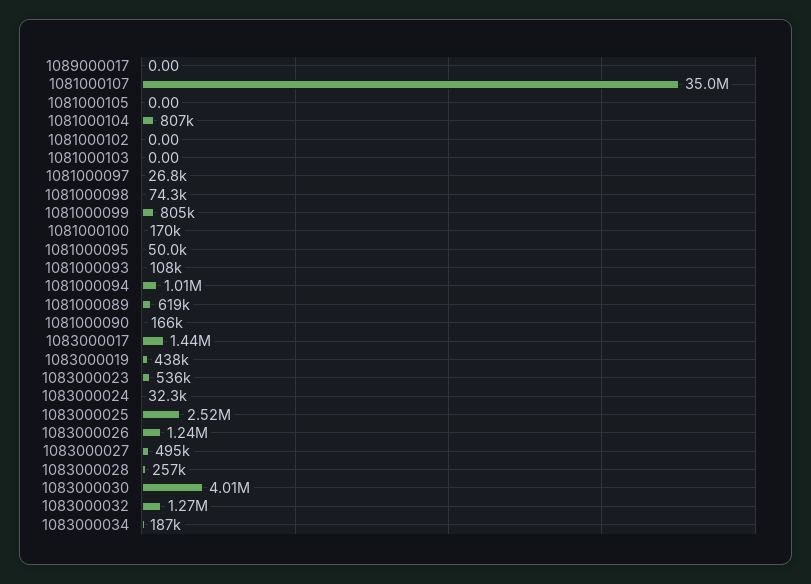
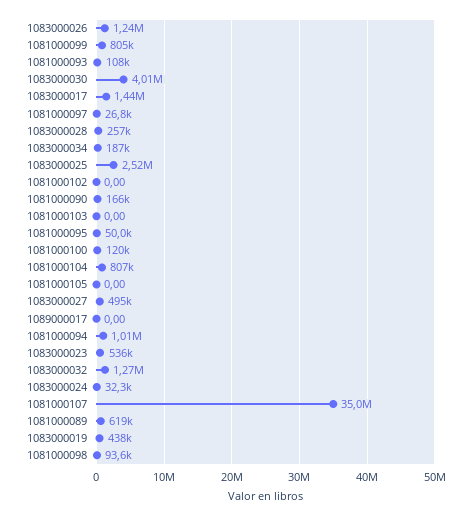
1081000098: 74300 -> 93600
1081000100: 170000 -> 120000

